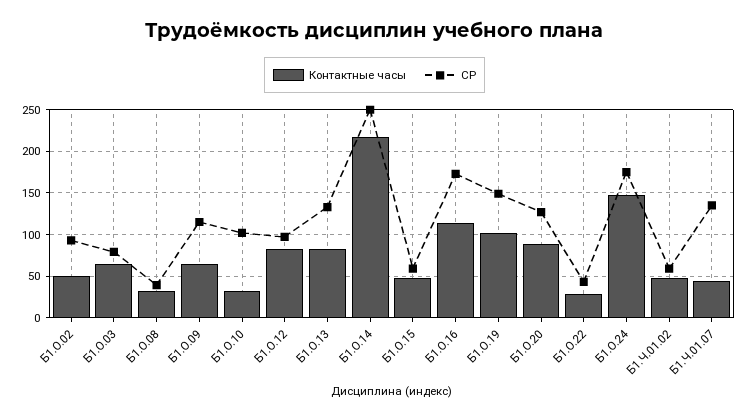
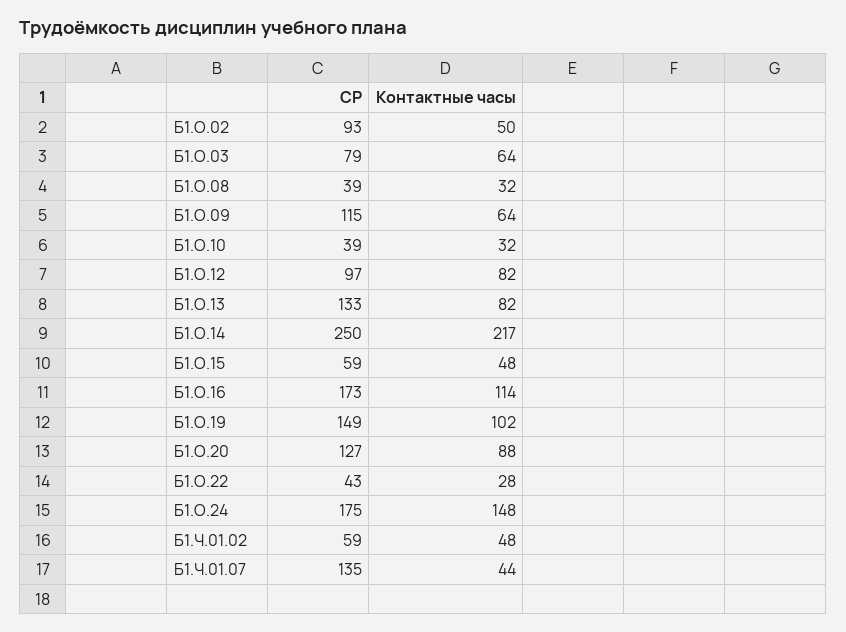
СР, Б1.О.10: 100 -> 39

